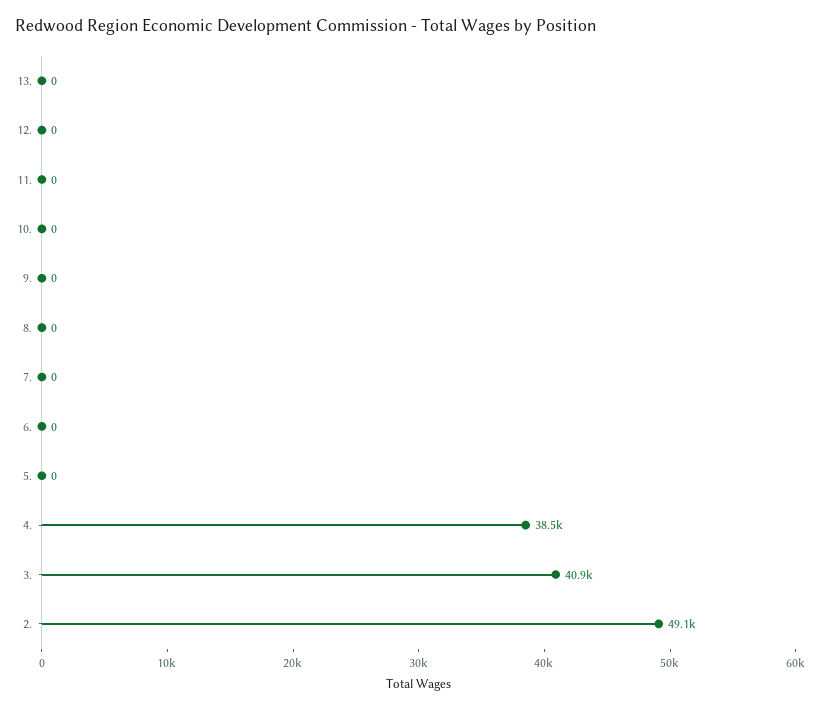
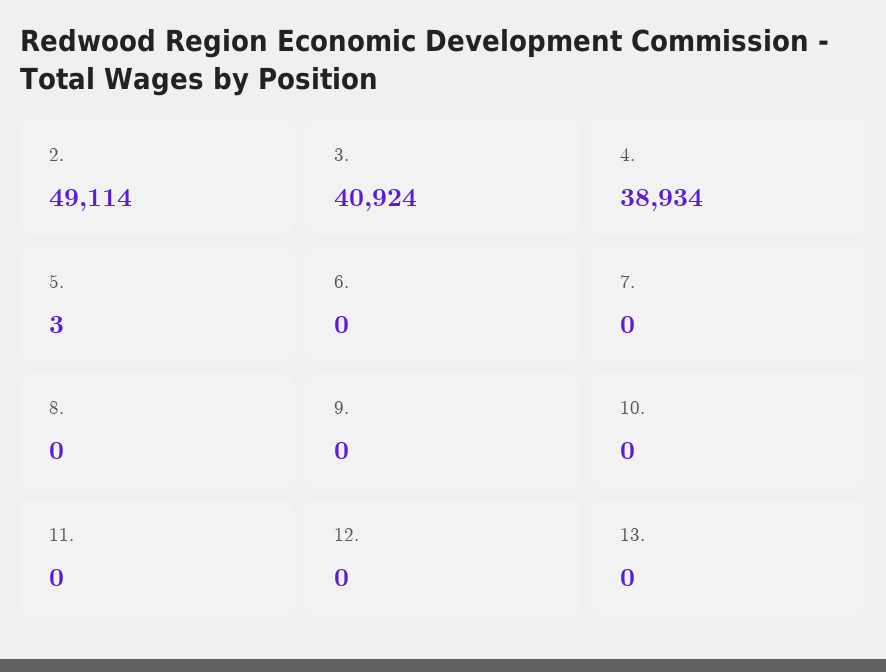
5.: 0 -> 3
4.: 38500 -> 38934

